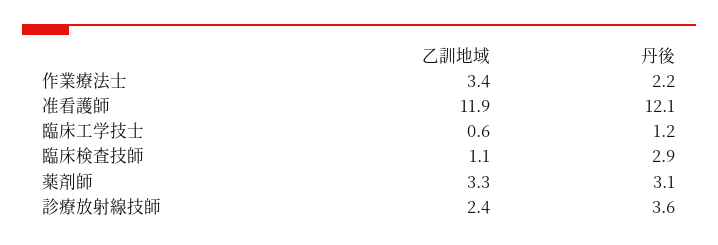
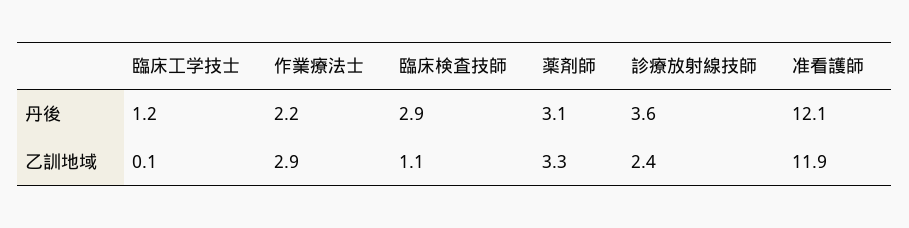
乙訓地域, 作業療法士: 3.4 -> 2.9
乙訓地域, 臨床工学技士: 0.6 -> 0.1

